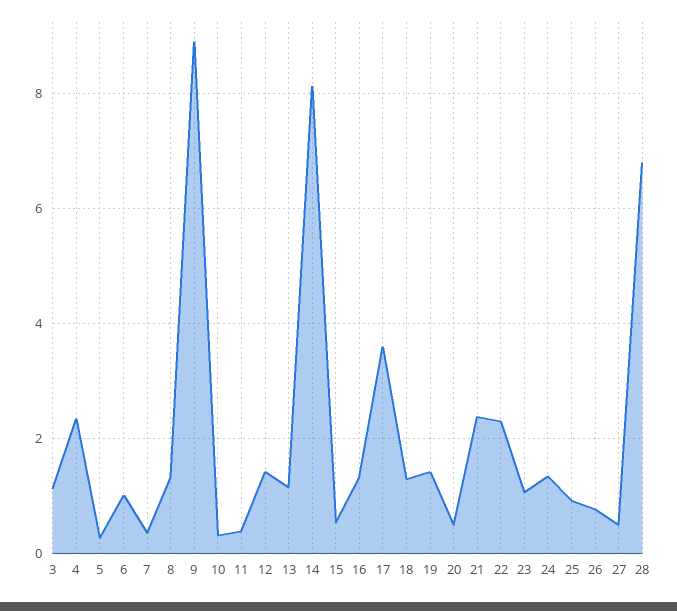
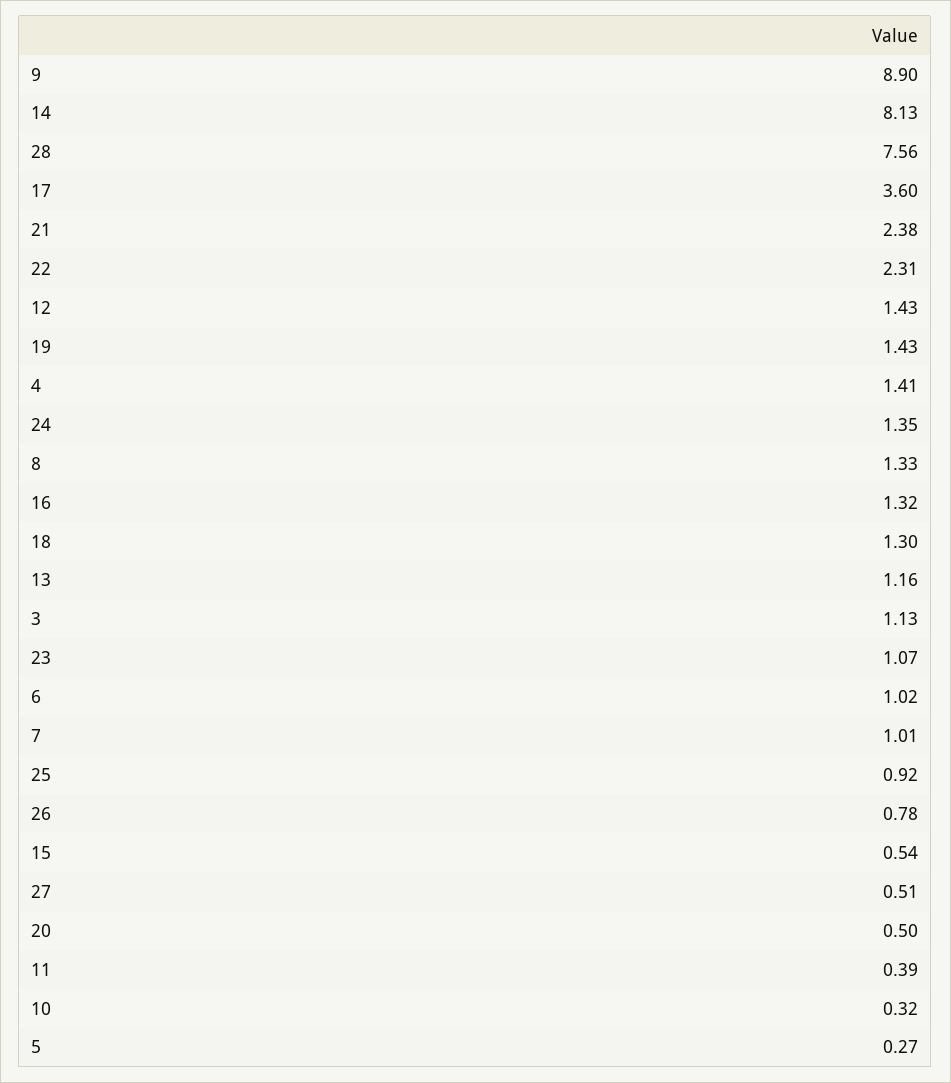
4: 2.4 -> 1.41
7: 0.4 -> 1.01
28: 6.8 -> 7.56

